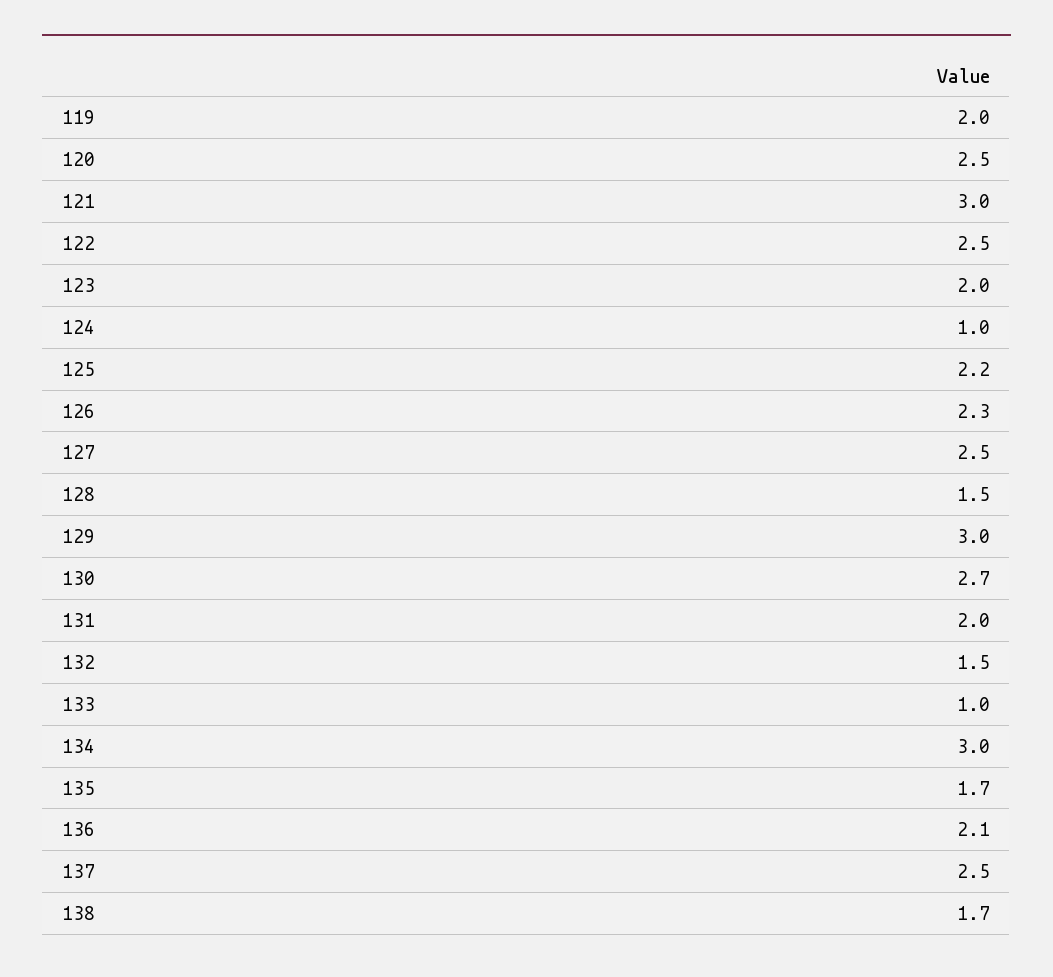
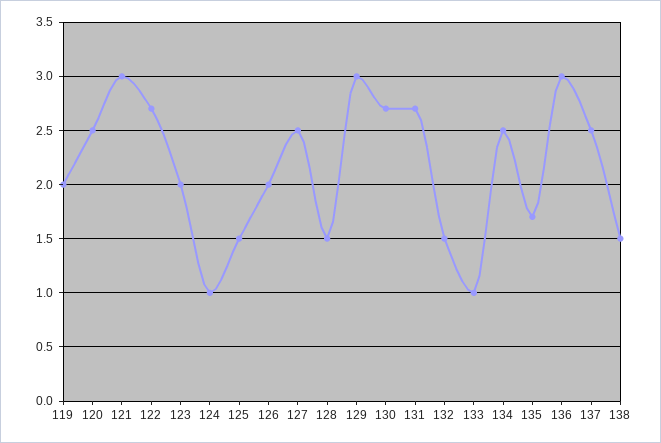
122: 2.5 -> 2.7
125: 2.2 -> 1.5
126: 2.3 -> 2
131: 2 -> 2.7
134: 3 -> 2.5
136: 2.1 -> 3
138: 1.7 -> 1.5

